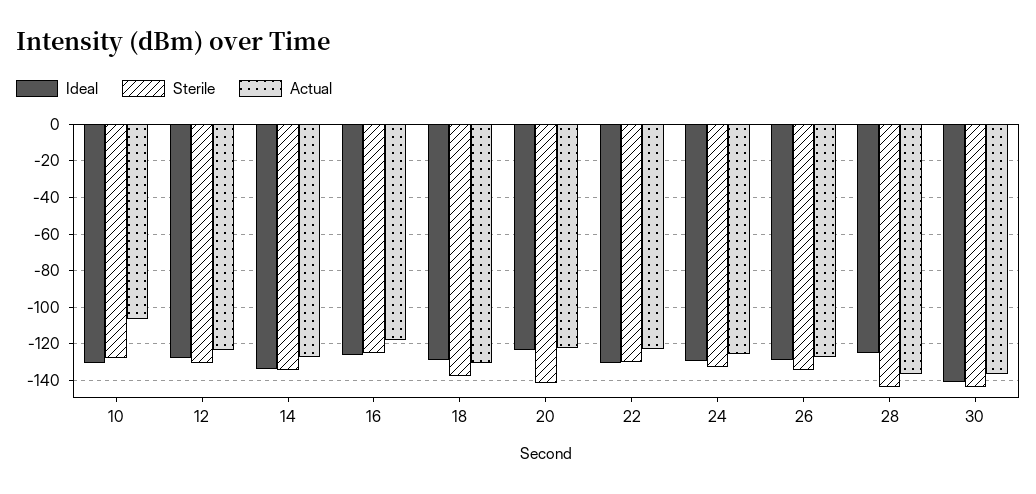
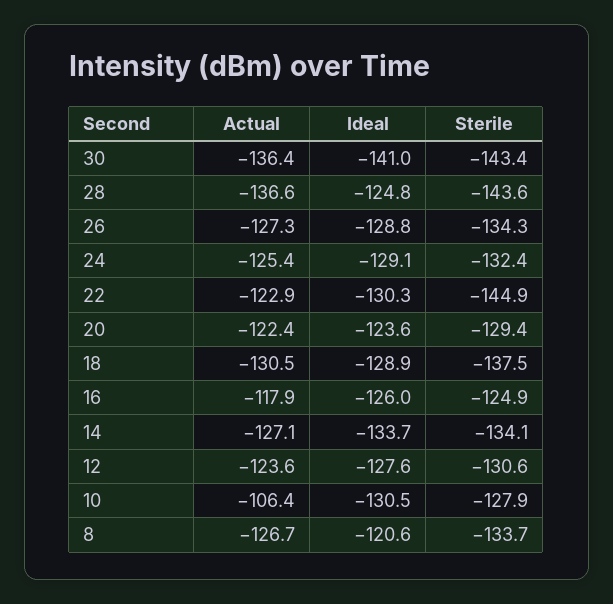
Sterile, 20: -140 -> -129.4
Sterile, 22: -130 -> -144.9
Actual, 8: none -> -126.7
Ideal, 8: none -> -120.6
Sterile, 8: none -> -133.7

